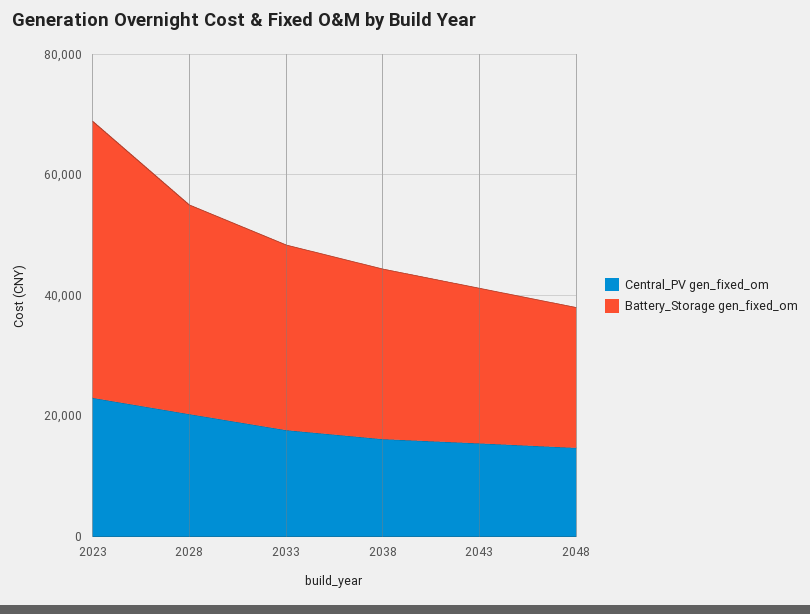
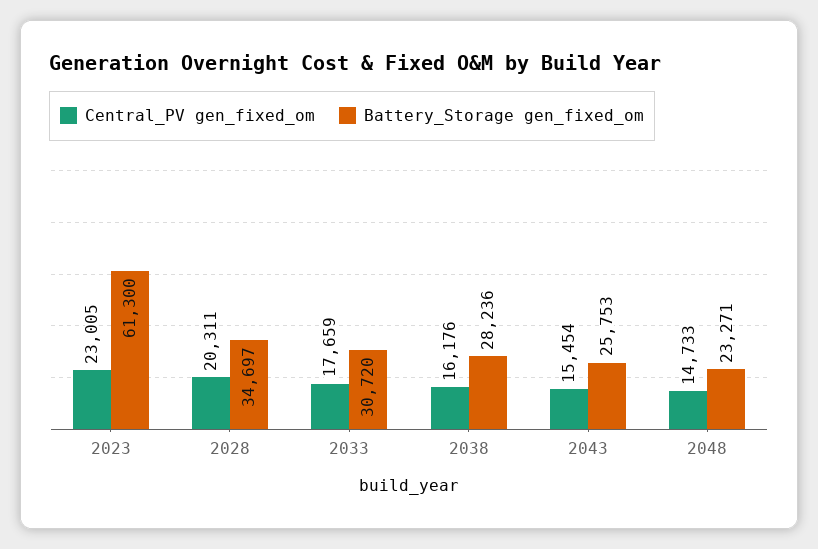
Battery_Storage gen_fixed_om, 2023: 45000 -> 61300

